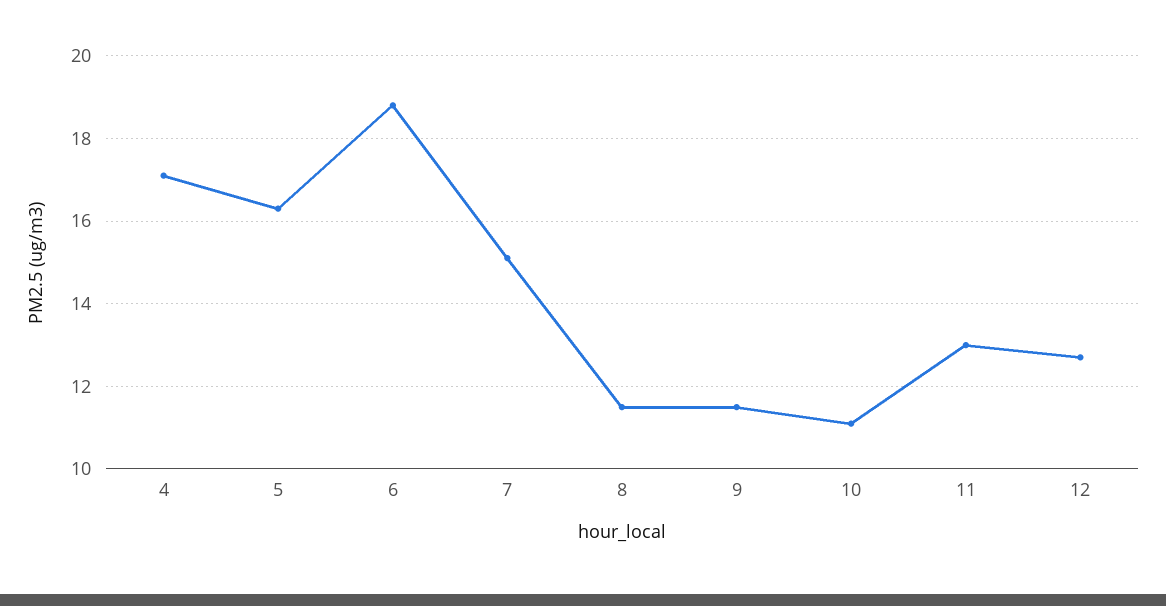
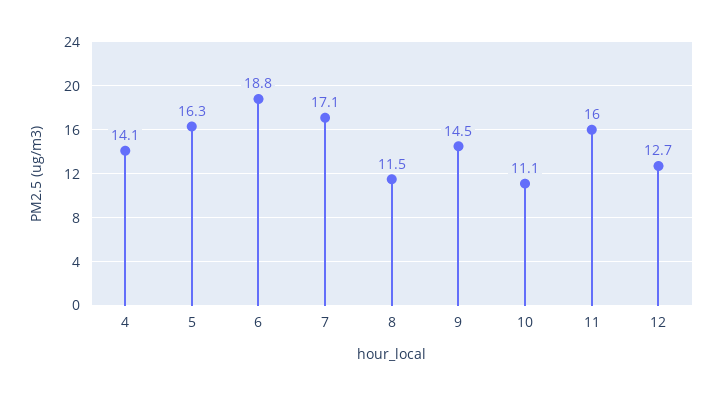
4: 17 -> 14.1
7: 15 -> 17.1
9: 11.5 -> 14.5
11: 13 -> 16

